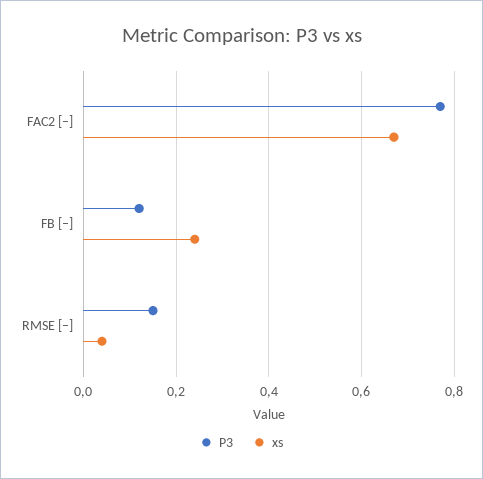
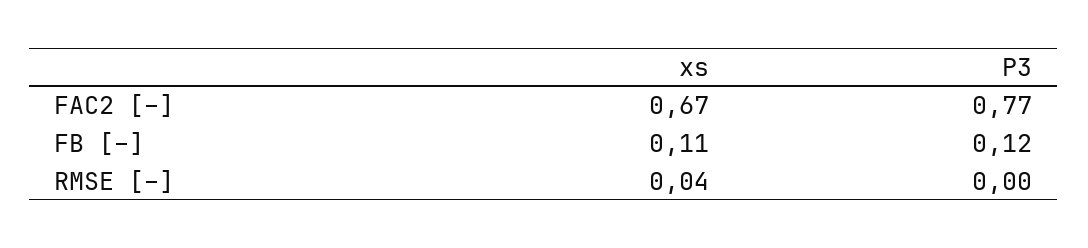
xs, FB [–]: 0.25 -> 0.11
P3, RMSE [–]: 0.15 -> 0

